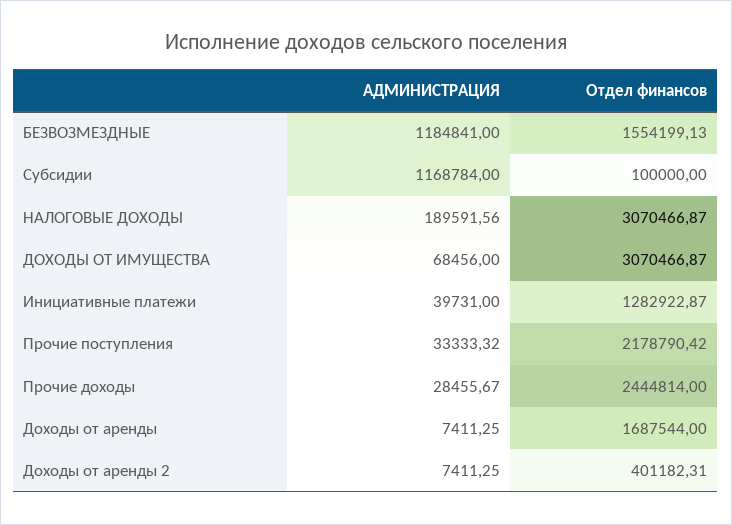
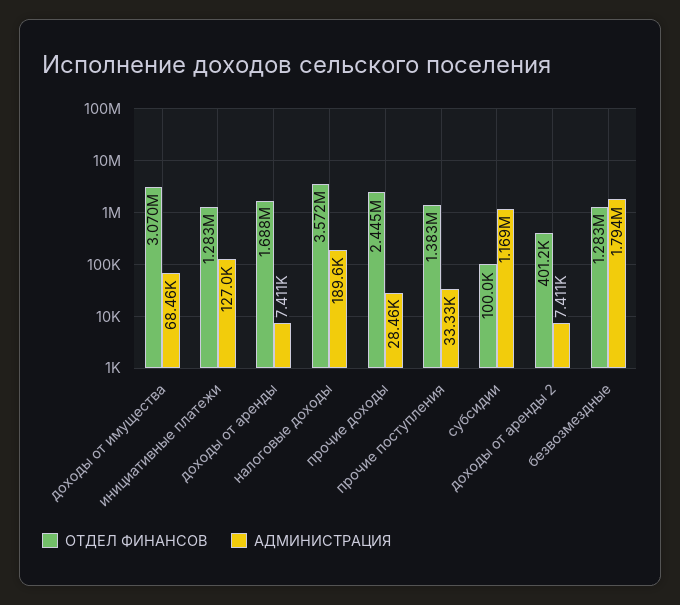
АДМИНИСТРАЦИЯ, БЕЗВОЗМЕЗДНЫЕ: 1184841 -> 1794000
Отдел финансов, БЕЗВОЗМЕЗДНЫЕ: 1554199.13 -> 1283000
Отдел финансов, НАЛОГОВЫЕ ДОХОДЫ: 3070466.87 -> 3572000
АДМИНИСТРАЦИЯ, Инициативные платежи: 39731 -> 127000
Отдел финансов, Прочие поступления: 2178790.42 -> 1383000

